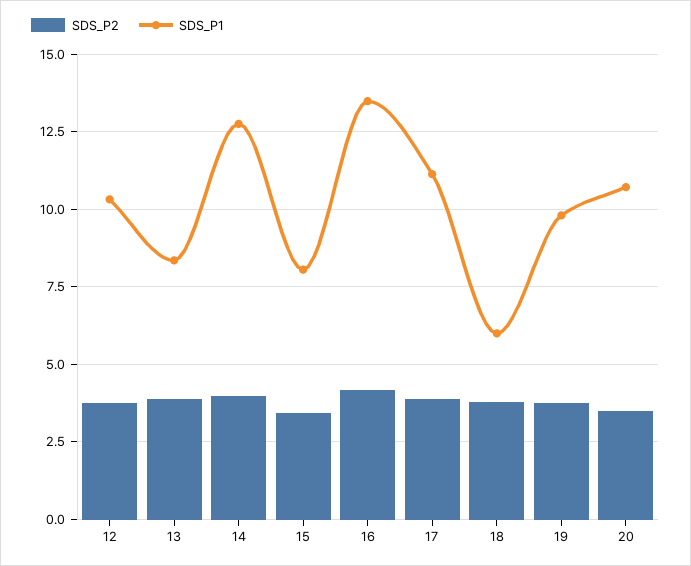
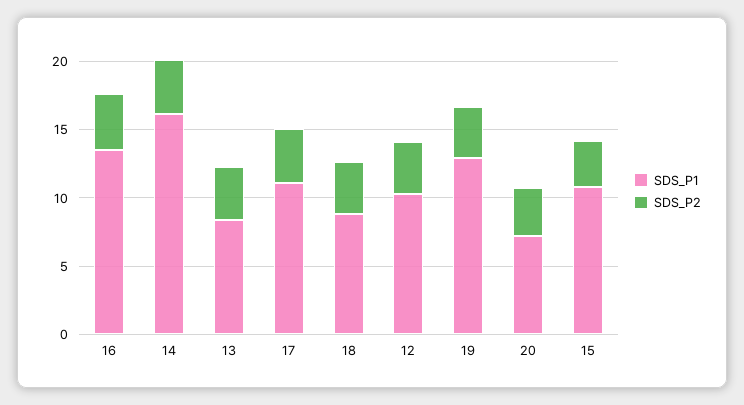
SDS_P1, 14: 12.75 -> 16
SDS_P1, 15: 8 -> 11
SDS_P1, 18: 6 -> 9
SDS_P1, 19: 9.75 -> 13
SDS_P1, 20: 10.75 -> 7

